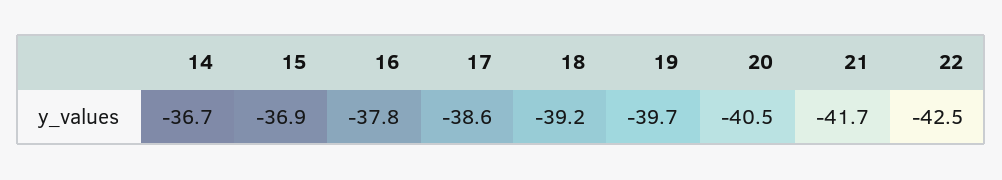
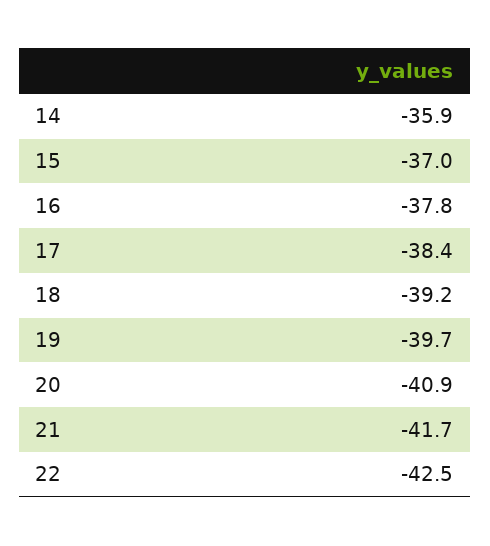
14: -36.7 -> -35.9
15: -36.9 -> -37
17: -38.6 -> -38.4
20: -40.5 -> -40.9

